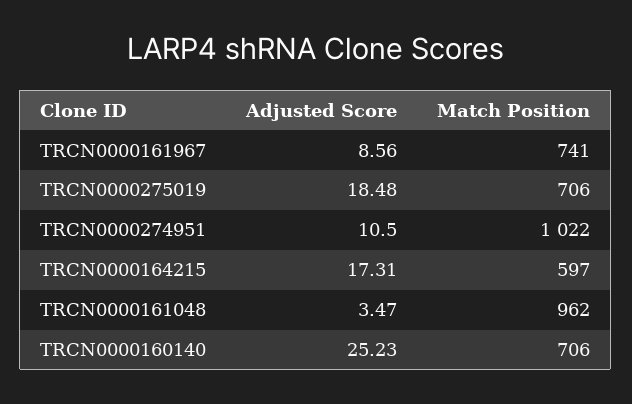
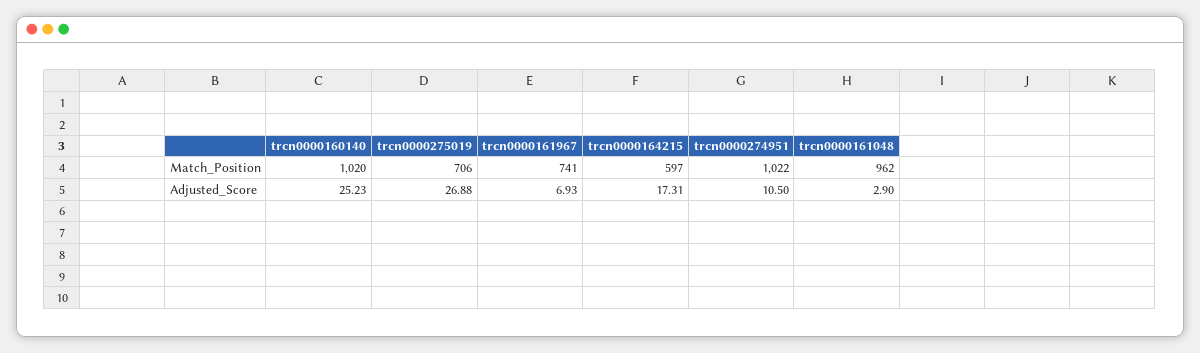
Adjusted Score, TRCN0000161967: 8.56 -> 6.93
Adjusted Score, TRCN0000275019: 18.48 -> 26.88
Adjusted Score, TRCN0000161048: 3.47 -> 2.9
Match Position, TRCN0000160140: 706 -> 1020

